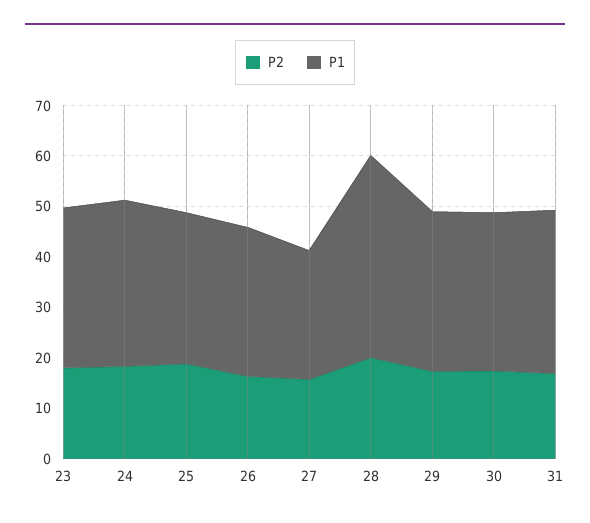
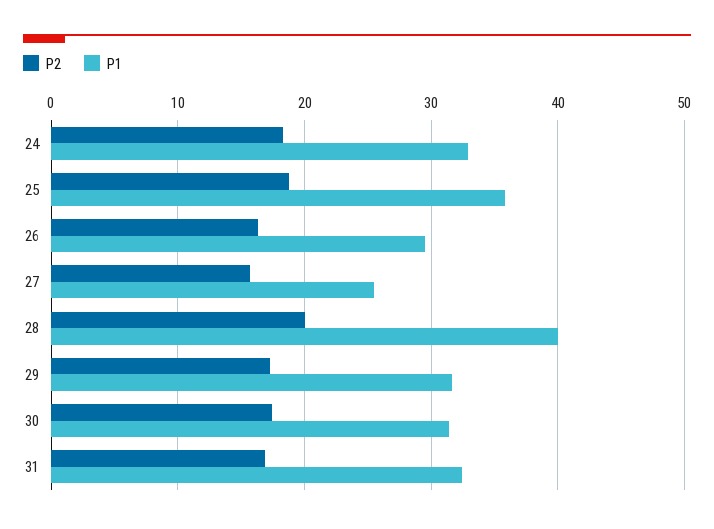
P2, 23: 18 -> none
P1, 23: 32 -> none
P1, 25: 30 -> 36

